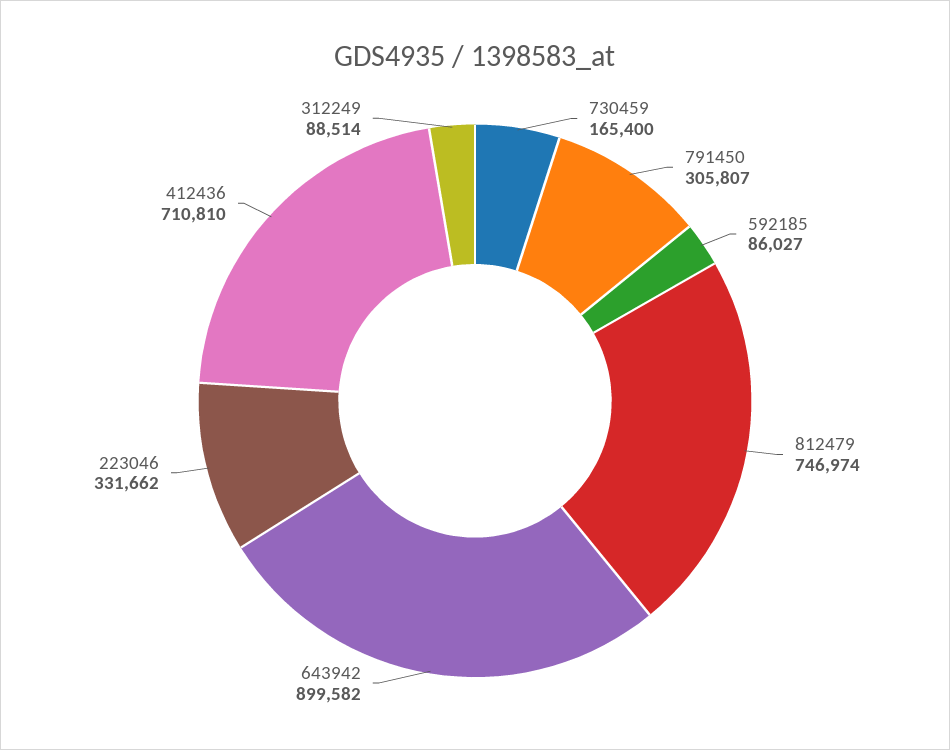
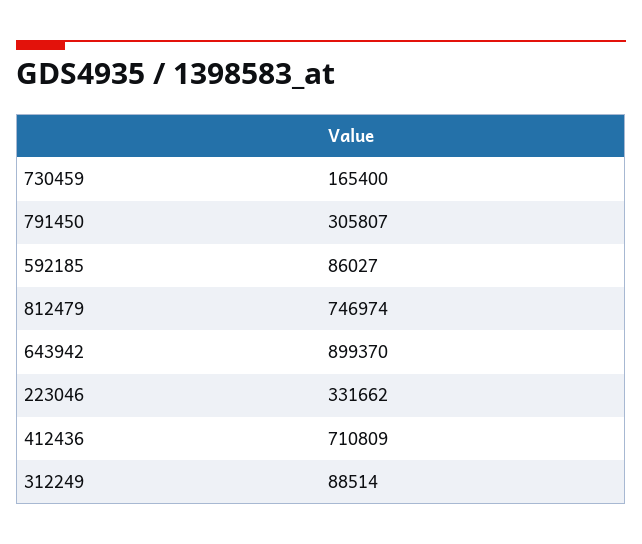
643942: 899582 -> 899370
412436: 710810 -> 710809

